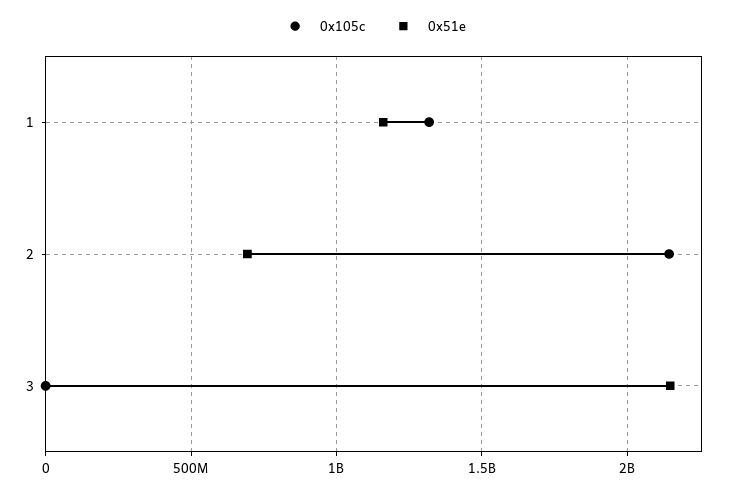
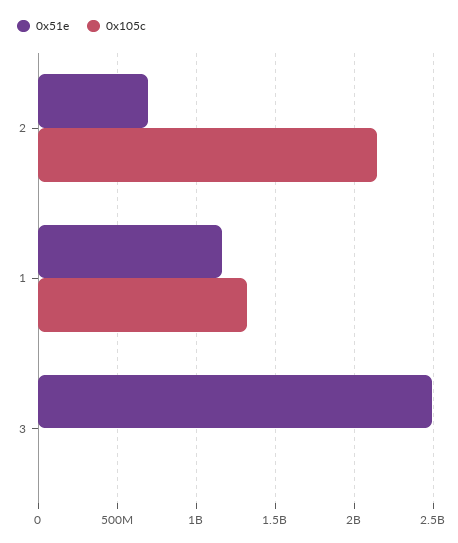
0x51e, 3: 2150000000 -> 2500000000

